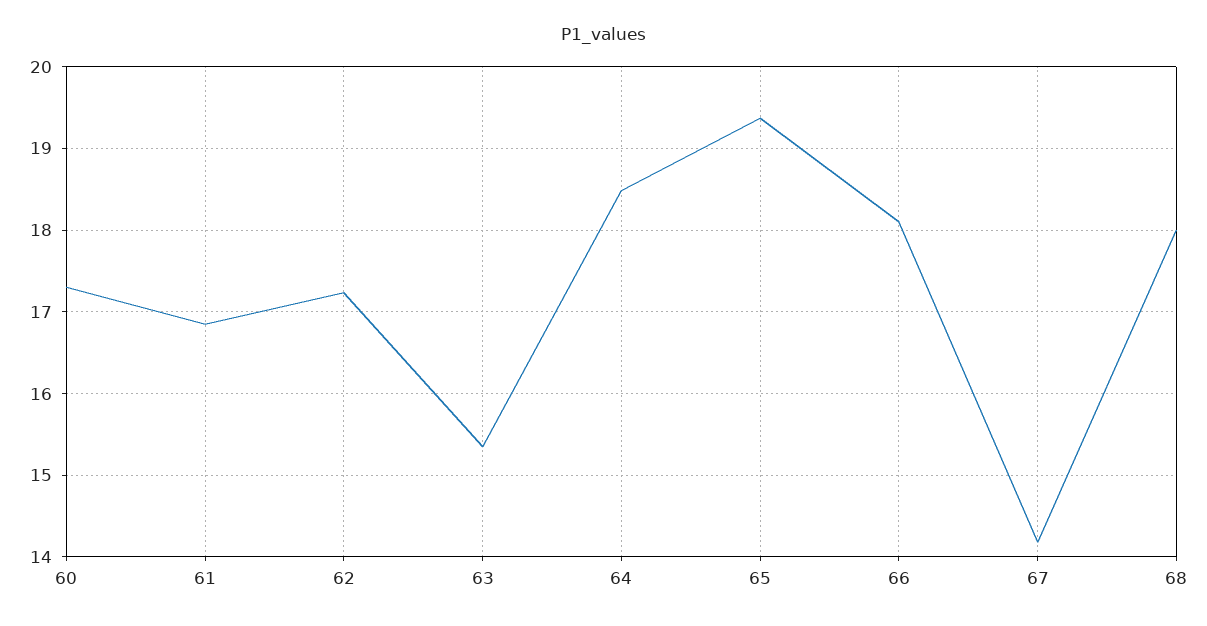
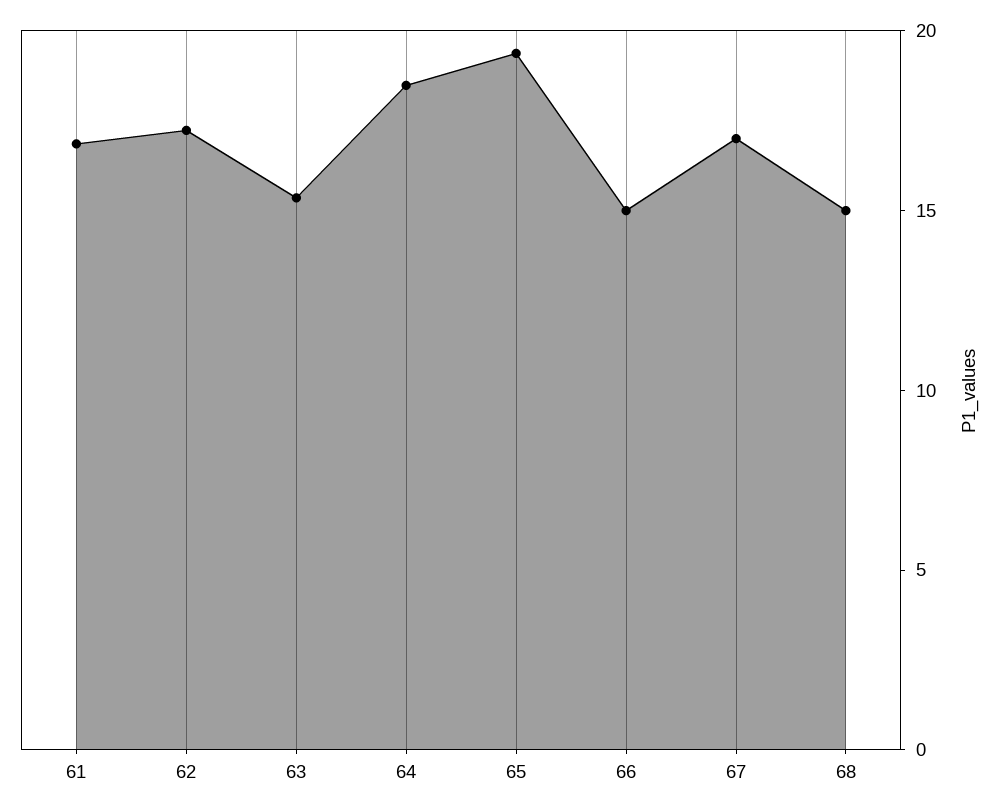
60: 17.3 -> none
66: 18.1 -> 15
67: 14.2 -> 17
68: 18 -> 15

